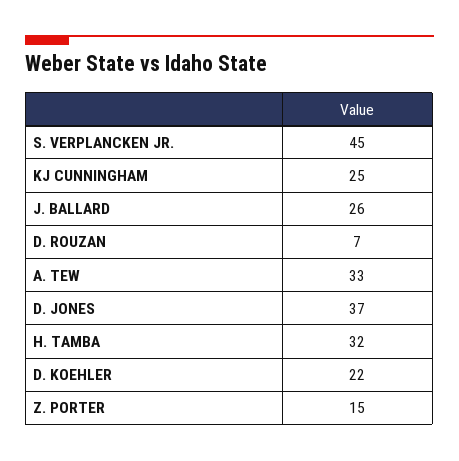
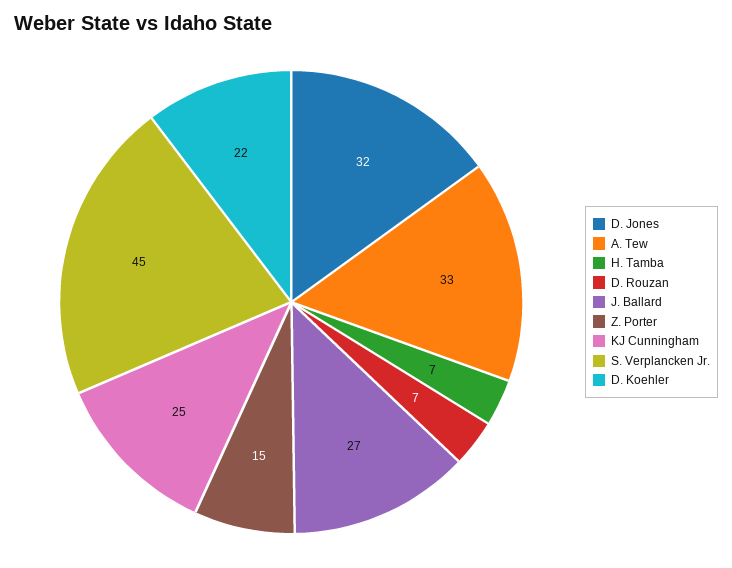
J. BALLARD: 26 -> 27
D. JONES: 37 -> 32
H. TAMBA: 32 -> 7

